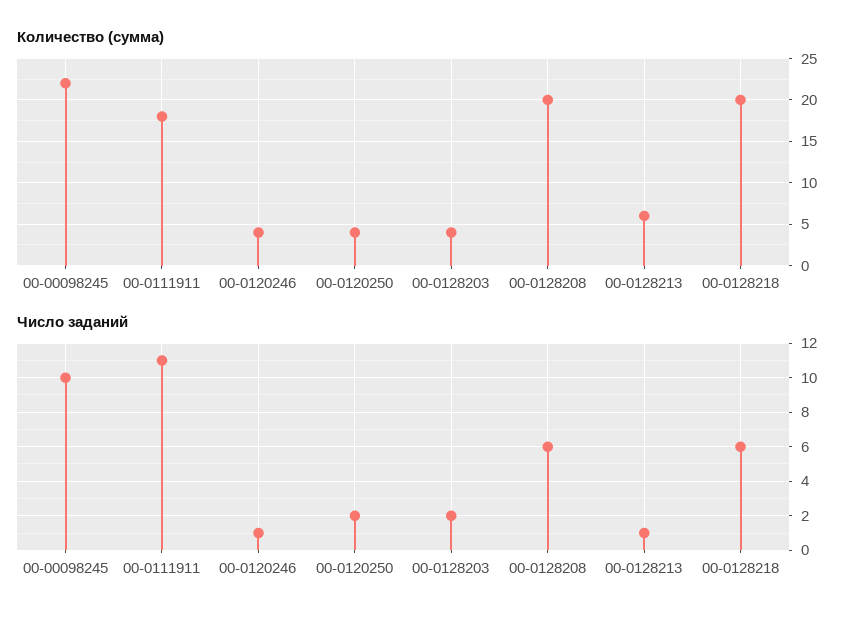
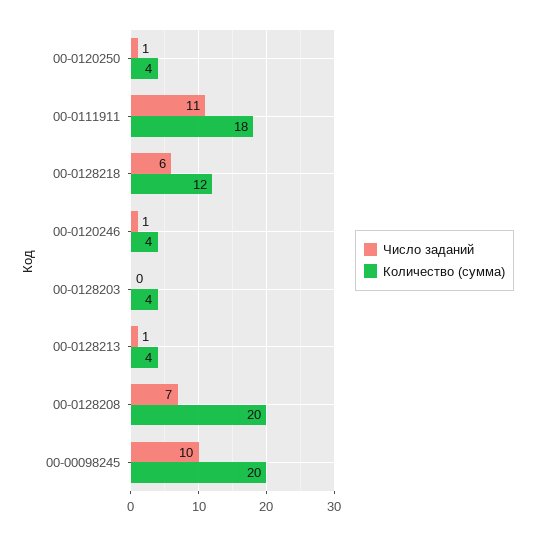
Количество (сумма), 00-00098245: 22 -> 20
Количество (сумма), 00-0128213: 6 -> 4
Количество (сумма), 00-0128218: 20 -> 12
Число заданий, 00-0120250: 2 -> 1
Число заданий, 00-0128203: 2 -> 0
Число заданий, 00-0128208: 6 -> 7

